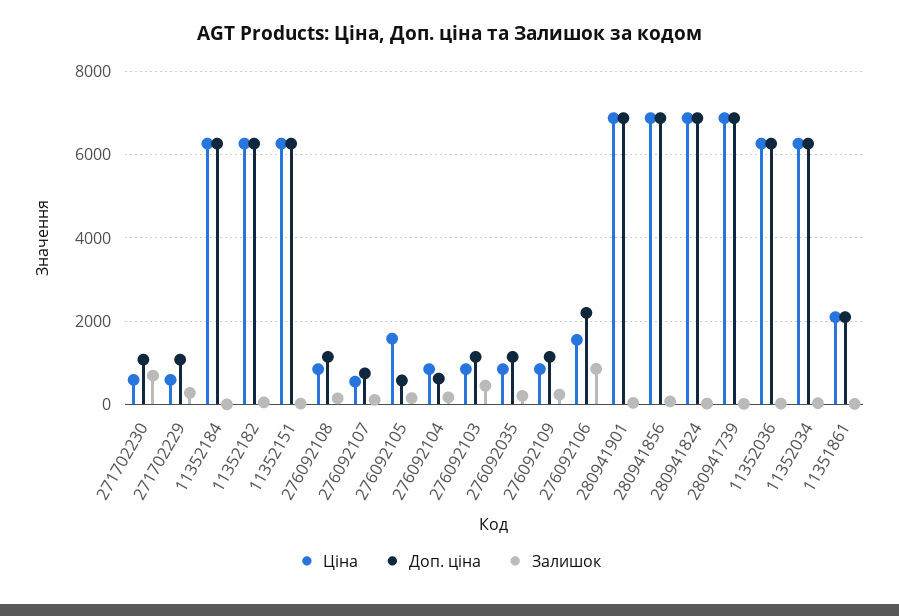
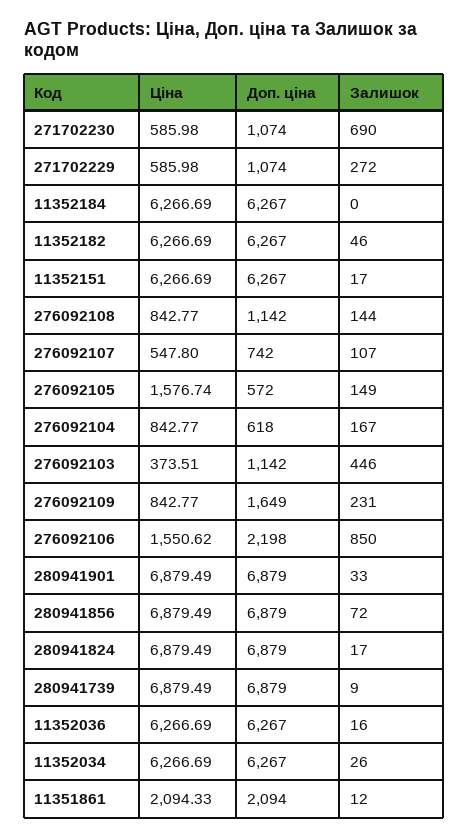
Ціна, 276092103: 800 -> 373.51
Ціна, 276092035: 800 -> none
Доп. ціна, 276092035: 1200 -> none
Залишок, 276092035: 200 -> none
Доп. ціна, 276092109: 1200 -> 1649

